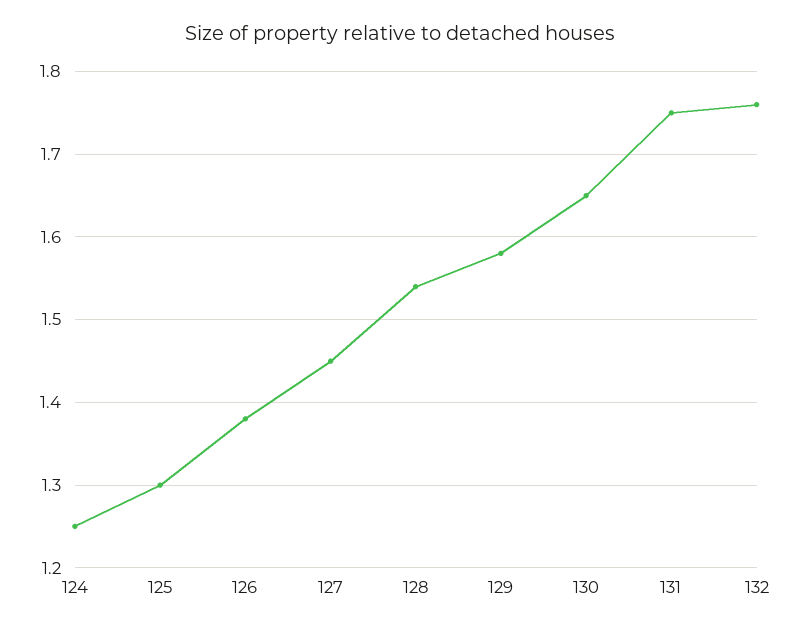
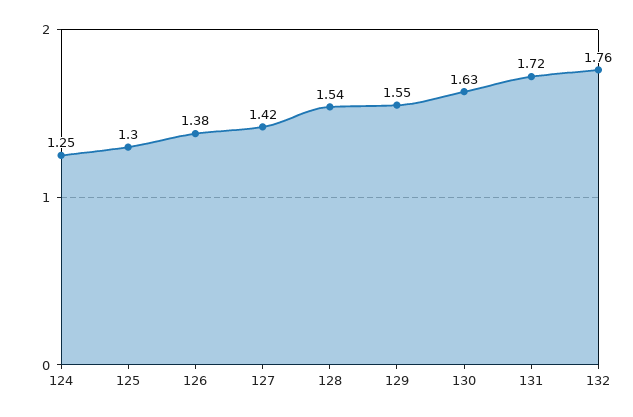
127: 1.45 -> 1.42
129: 1.58 -> 1.55
130: 1.65 -> 1.63
131: 1.75 -> 1.72

